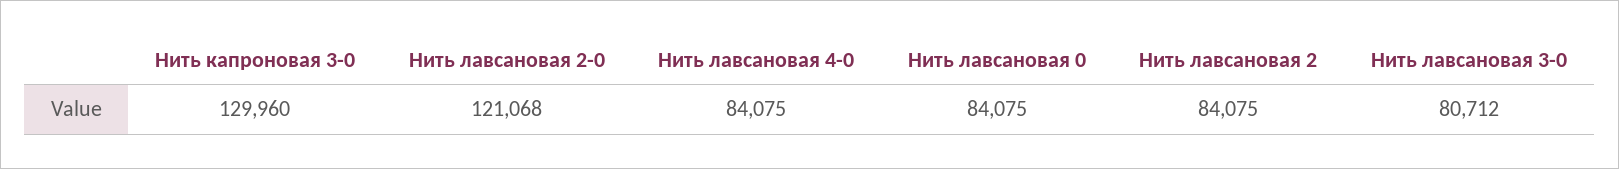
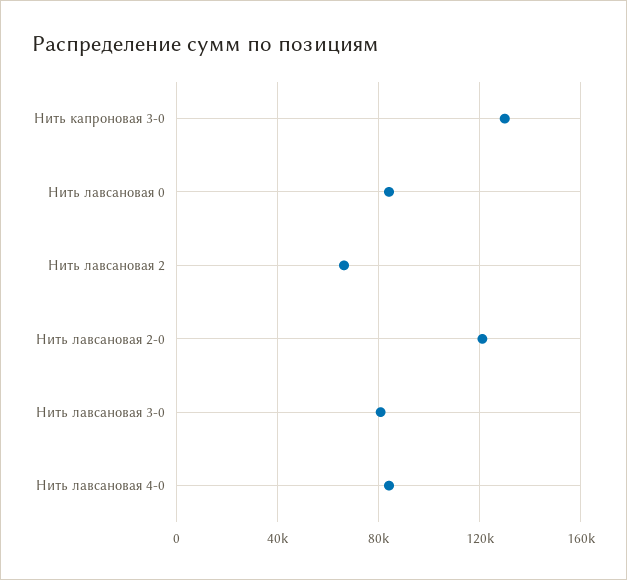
Нить лавсановая 2: 84075 -> 65000

